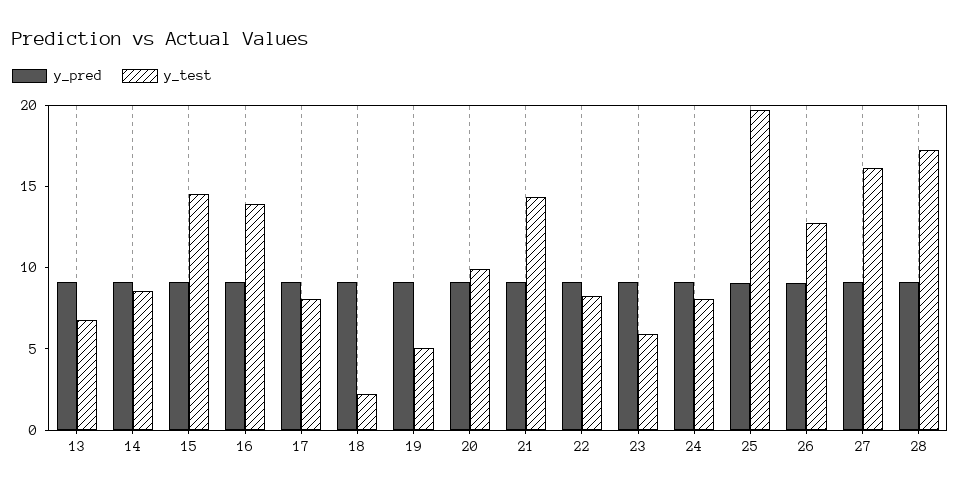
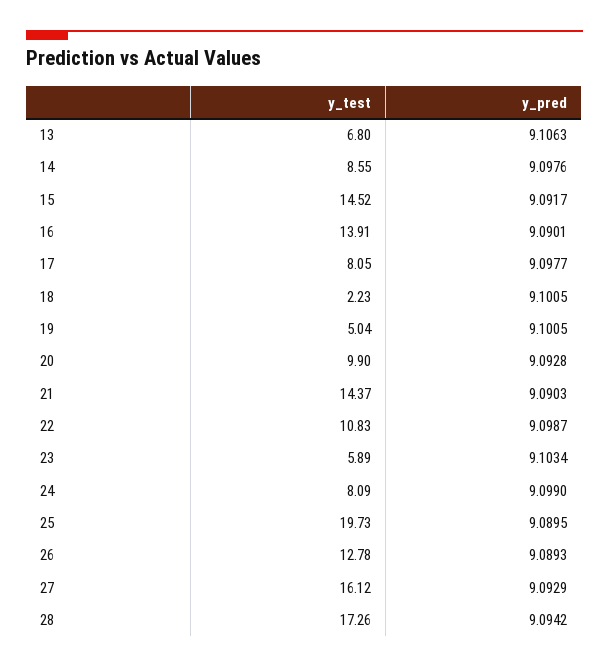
y_test, 22: 8 -> 10.83

